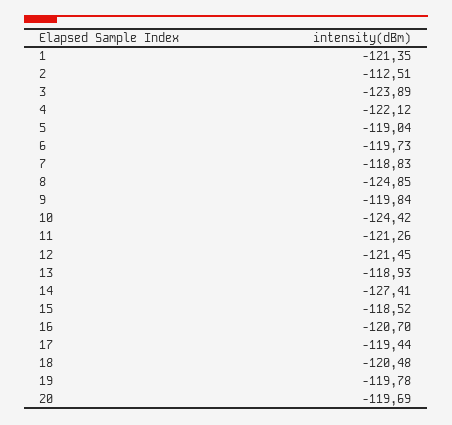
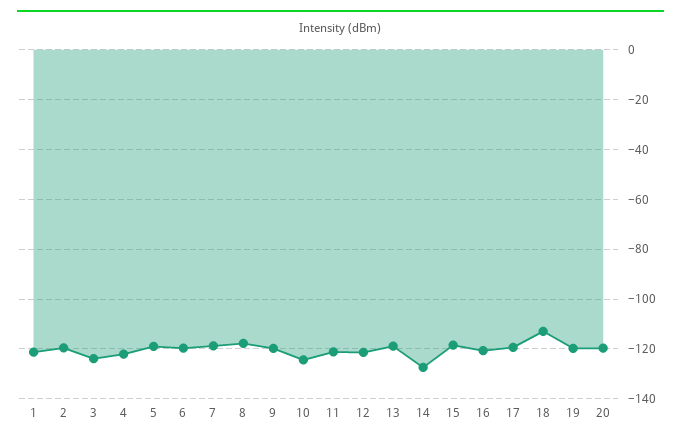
2: -112.51 -> -120
8: -124.85 -> -117.5
18: -120.48 -> -112.5

